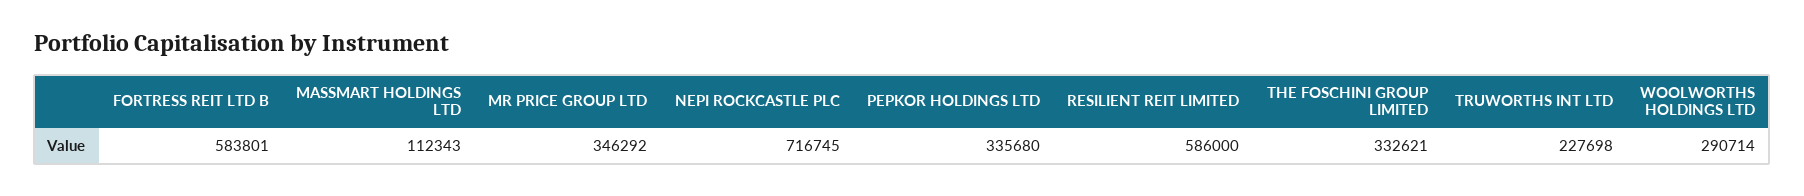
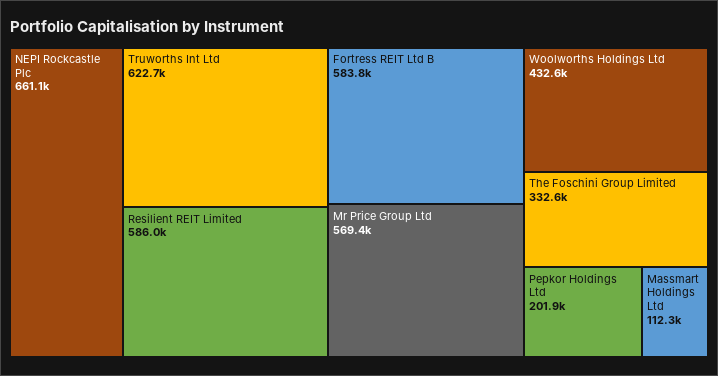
MR PRICE GROUP LTD: 346292 -> 569400
NEPI ROCKCASTLE PLC: 716745 -> 661100
PEPKOR HOLDINGS LTD: 335680 -> 201900
TRUWORTHS INT LTD: 227698 -> 622700
WOOLWORTHS HOLDINGS LTD: 290714 -> 432600

